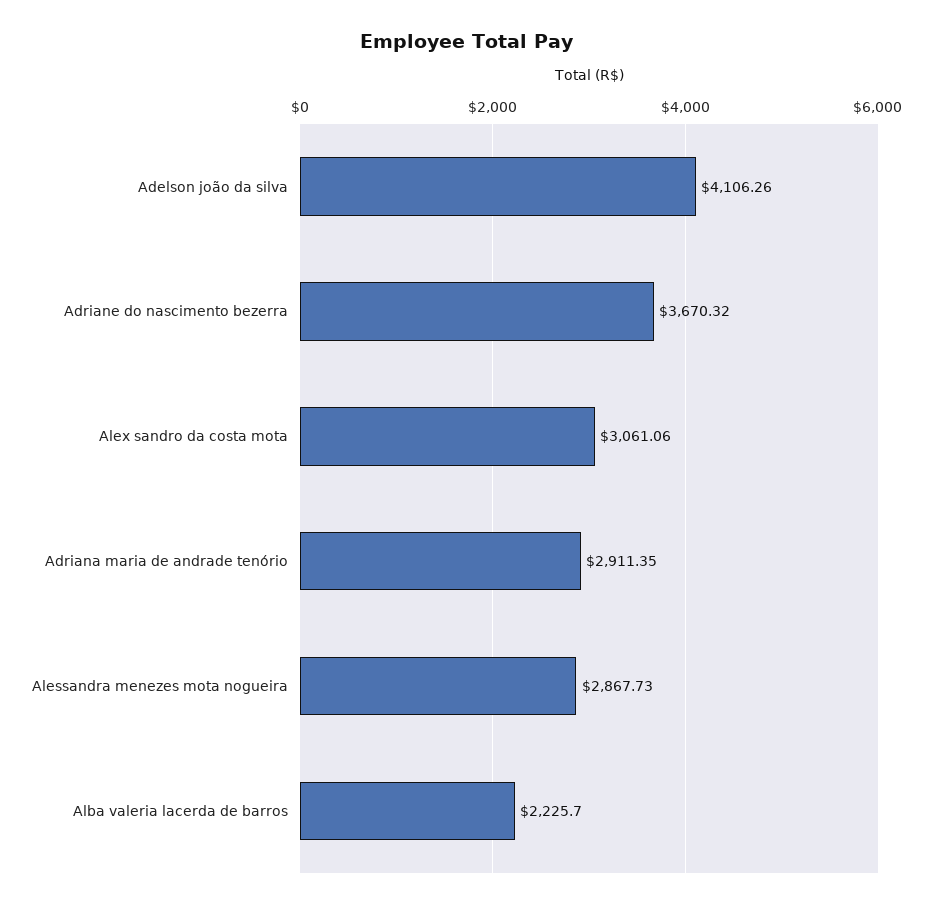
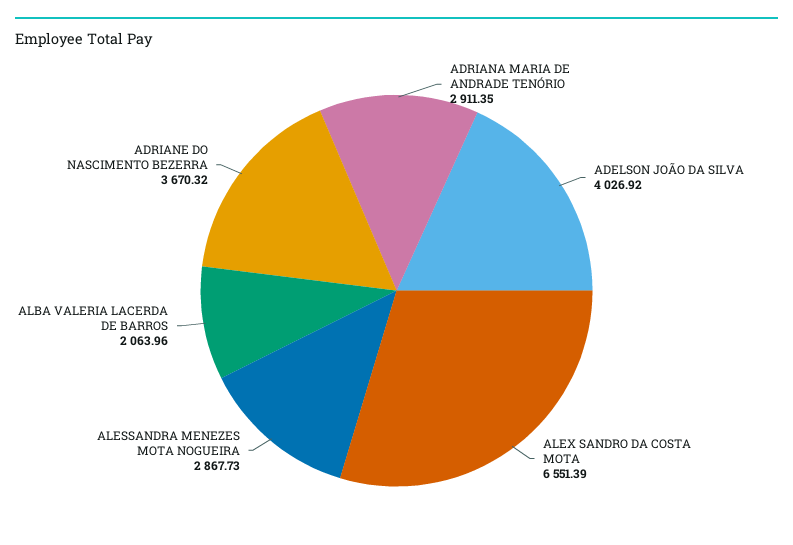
Adelson joão da silva: 4106.26 -> 4026.92
Alex sandro da costa mota: 3061.06 -> 6551.39
Alba valeria lacerda de barros: 2225.7 -> 2063.96

